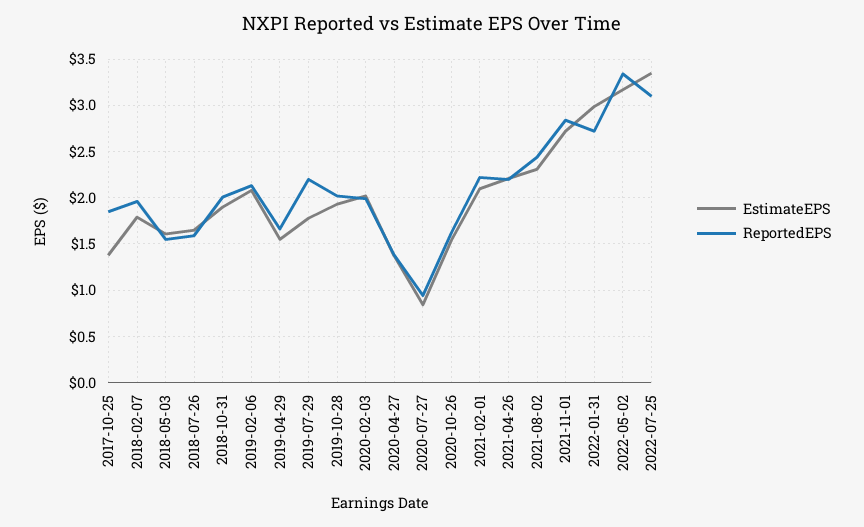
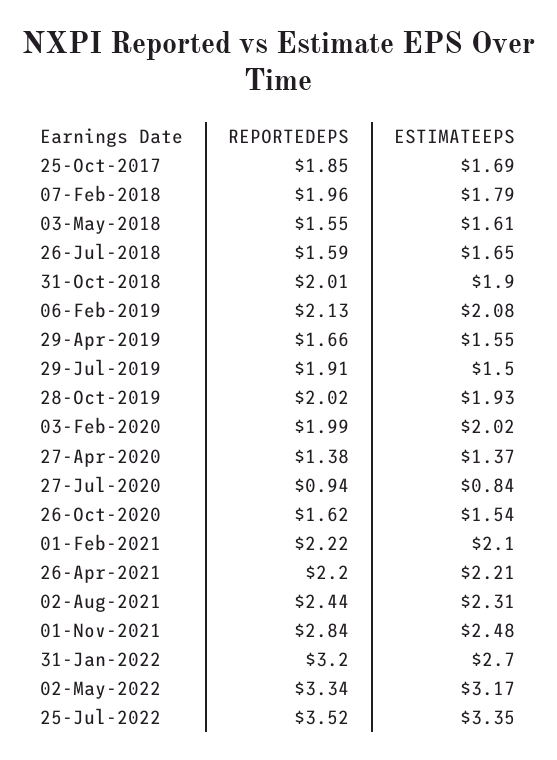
EstimateEPS, 2017-10-25: 1.4 -> 1.69
EstimateEPS, 2019-07-29: 1.8 -> 1.5
ReportedEPS, 2019-07-29: 2.2 -> 1.91
EstimateEPS, 2021-11-01: 2.7 -> 2.48
EstimateEPS, 2022-01-31: 3 -> 2.7
ReportedEPS, 2022-01-31: 2.7 -> 3.2
ReportedEPS, 2022-07-25: 3.1 -> 3.52

